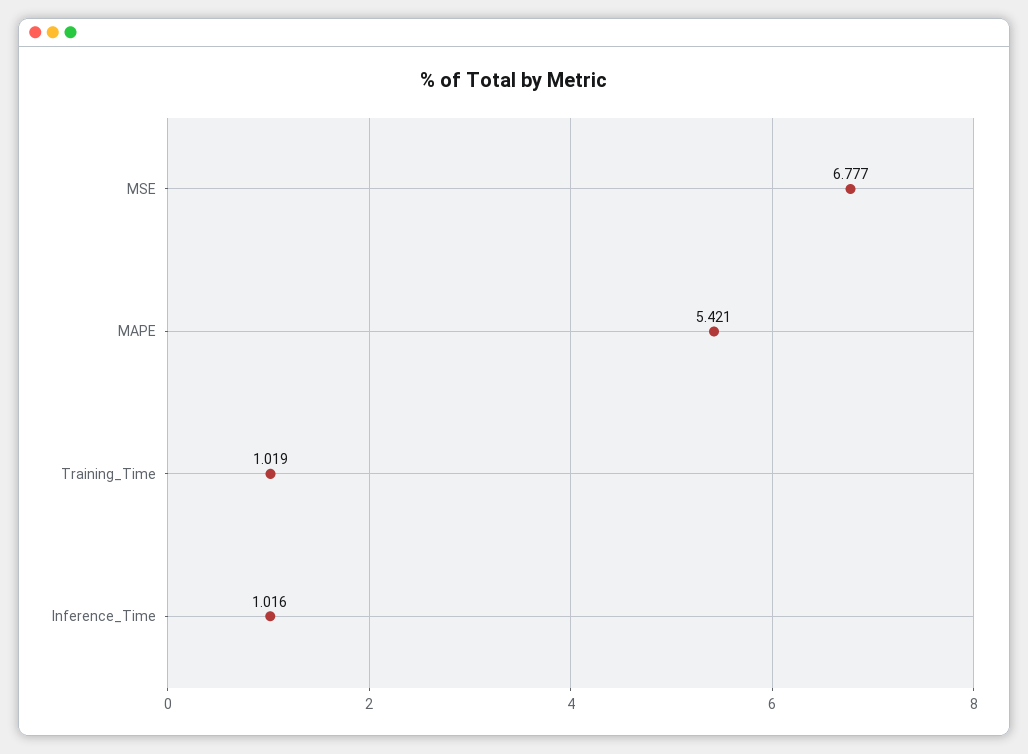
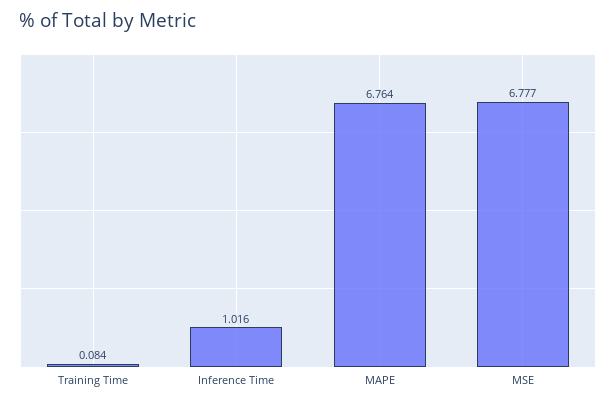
MAPE: 5.421 -> 6.764
Training_Time: 1.019 -> 0.084

